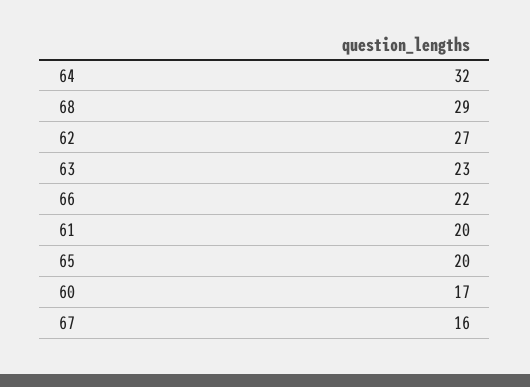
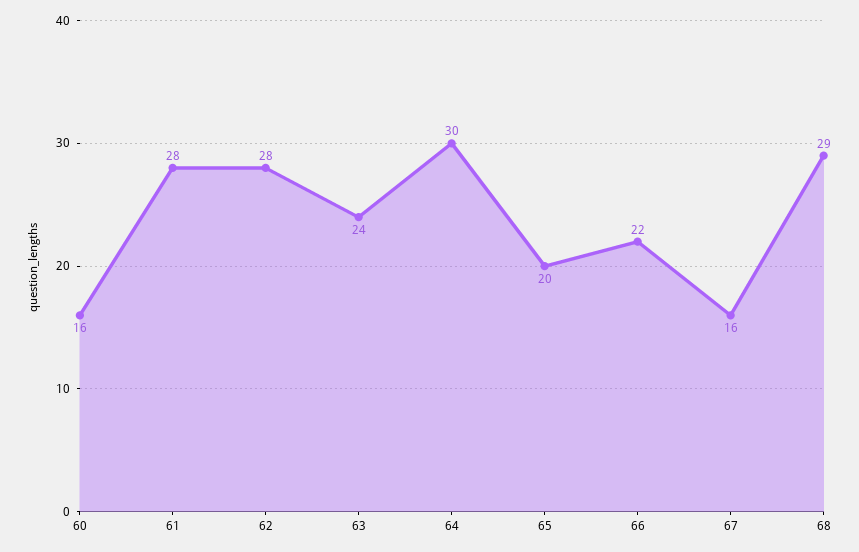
64: 32 -> 30
62: 27 -> 28
63: 23 -> 24
61: 20 -> 28
60: 17 -> 16

